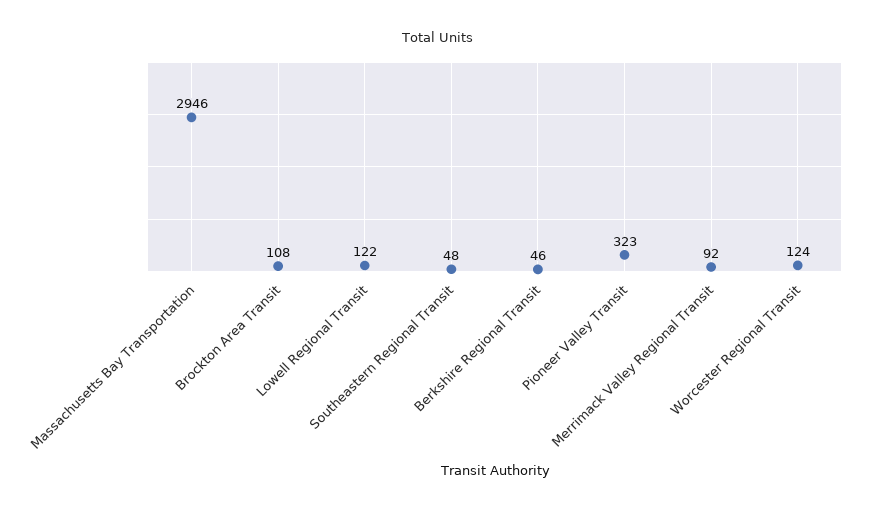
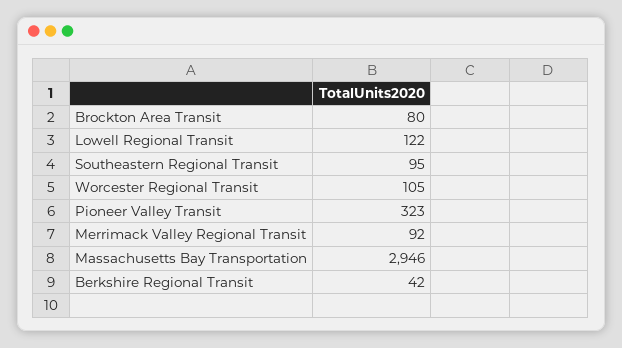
Brockton Area Transit: 108 -> 80
Southeastern Regional Transit: 48 -> 95
Berkshire Regional Transit: 46 -> 42
Worcester Regional Transit: 124 -> 105

